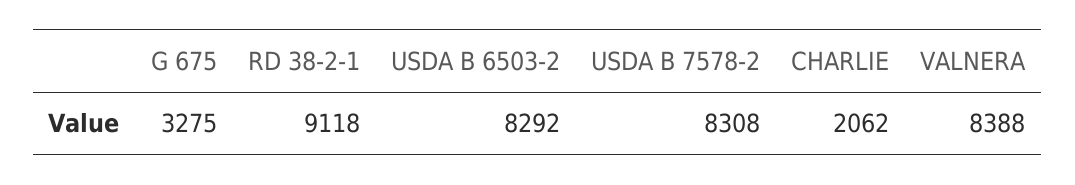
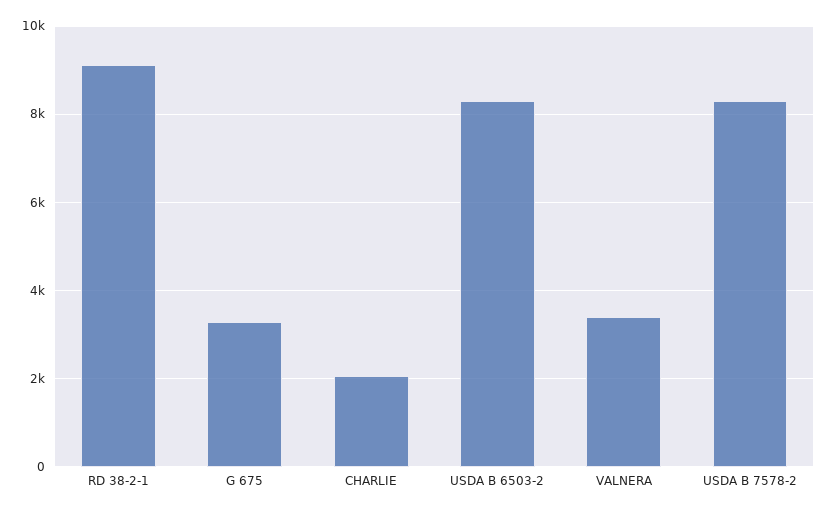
VALNERA: 8388 -> 3400

